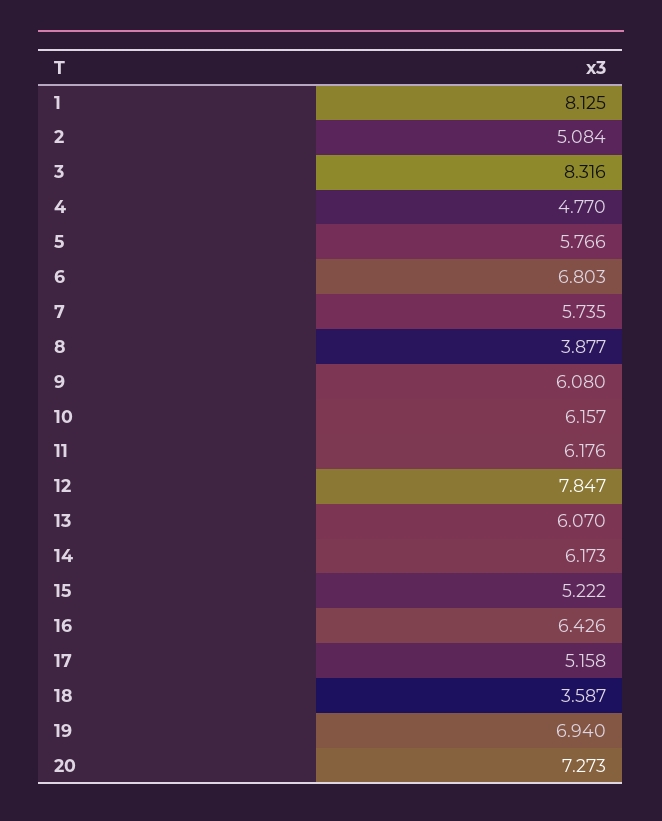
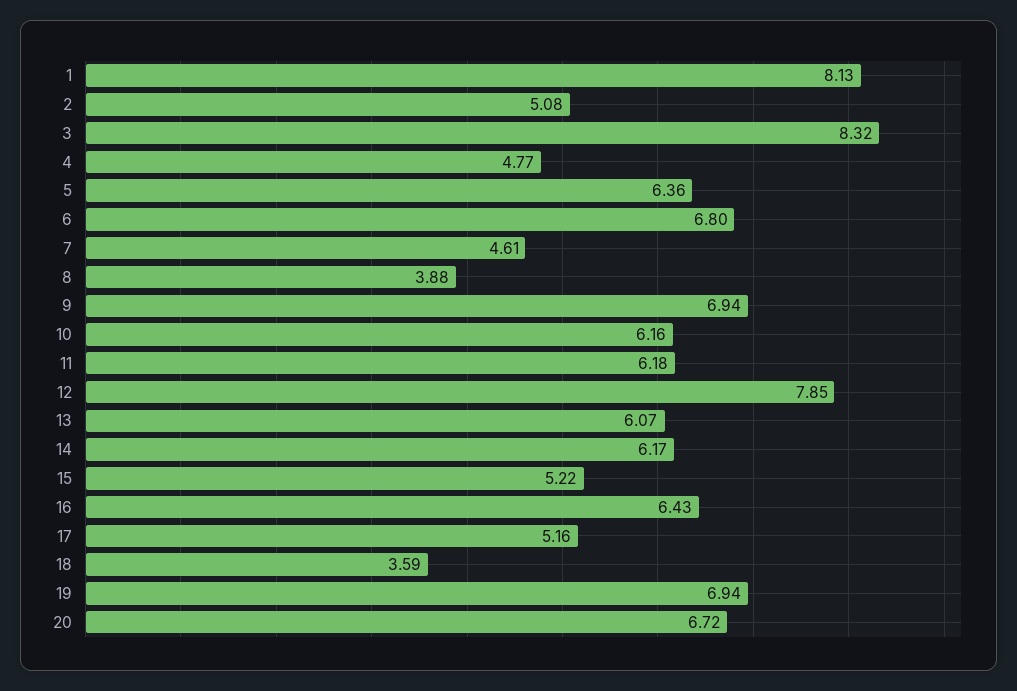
5: 5.766 -> 6.36
7: 5.735 -> 4.61
9: 6.08 -> 6.94
20: 7.273 -> 6.72

